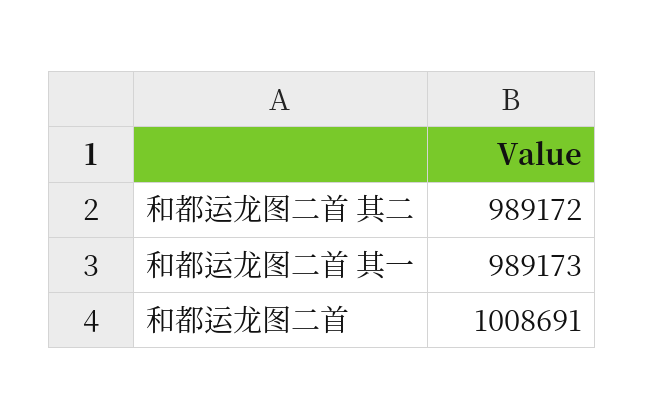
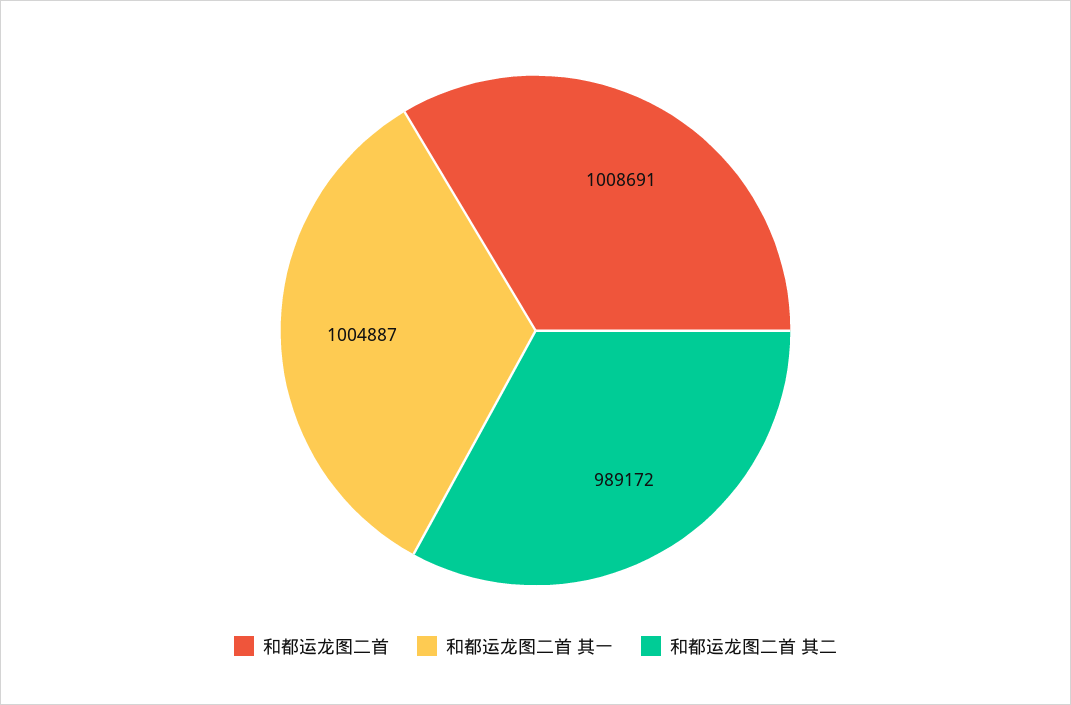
和都运龙图二首 其一: 989173 -> 1004887

